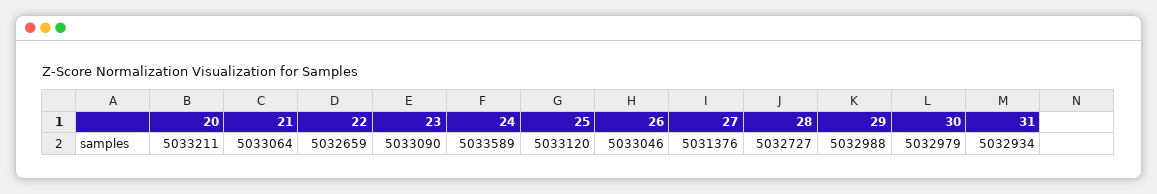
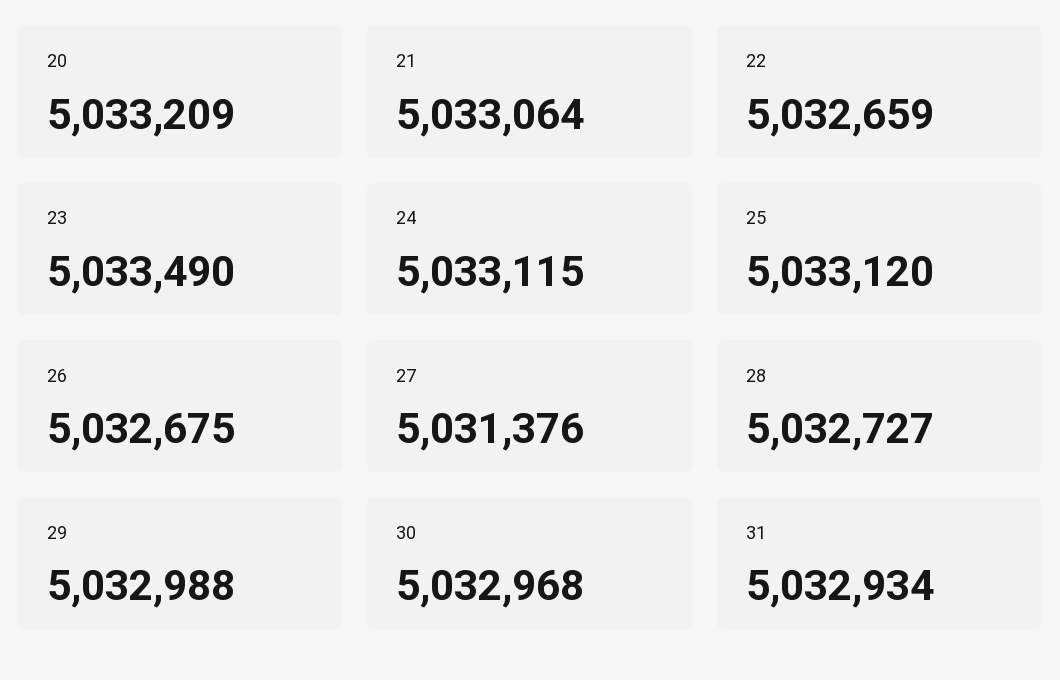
20: 5033211 -> 5033209
23: 5033090 -> 5033490
24: 5033589 -> 5033115
26: 5033046 -> 5032675
30: 5032979 -> 5032968

